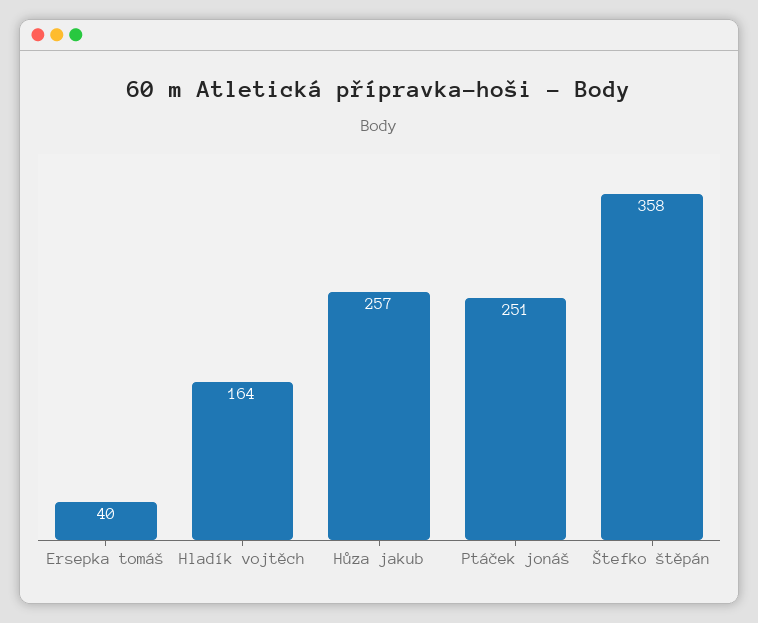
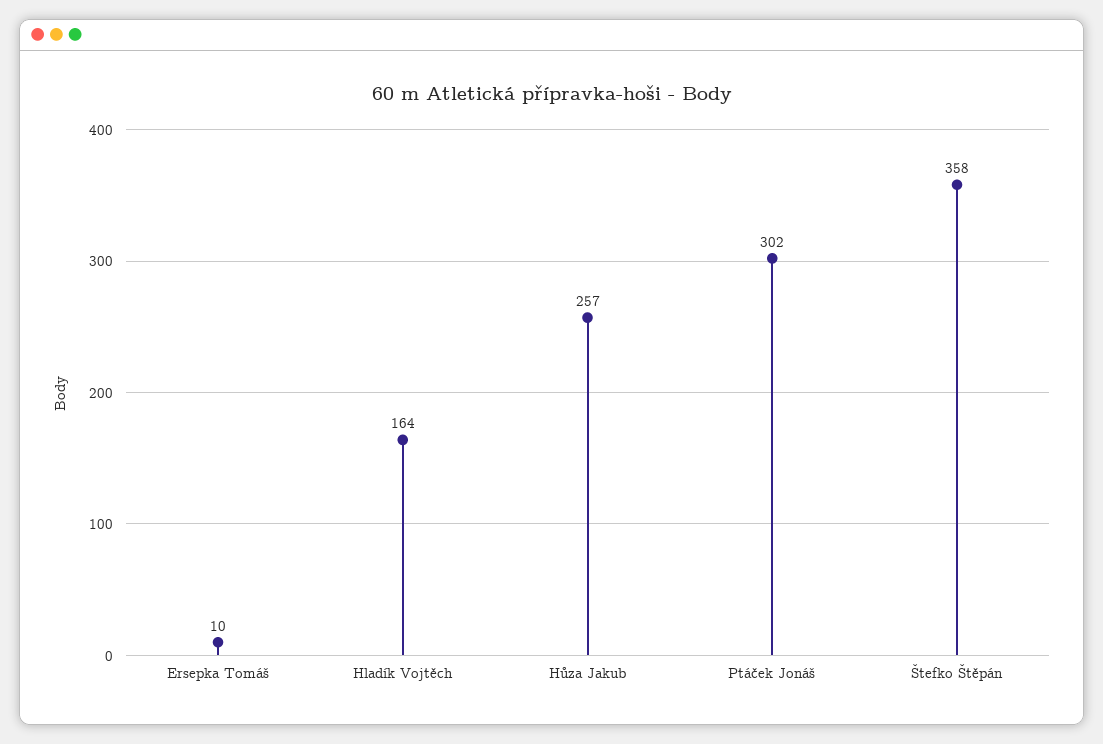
Ersepka tomáš: 40 -> 10
Ptáček jonáš: 251 -> 302

